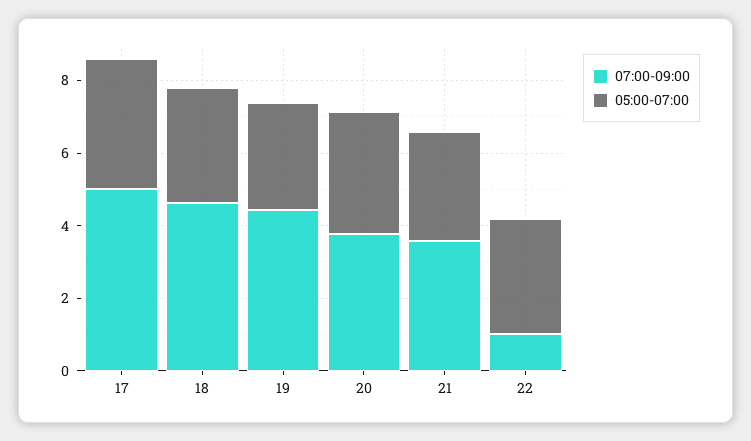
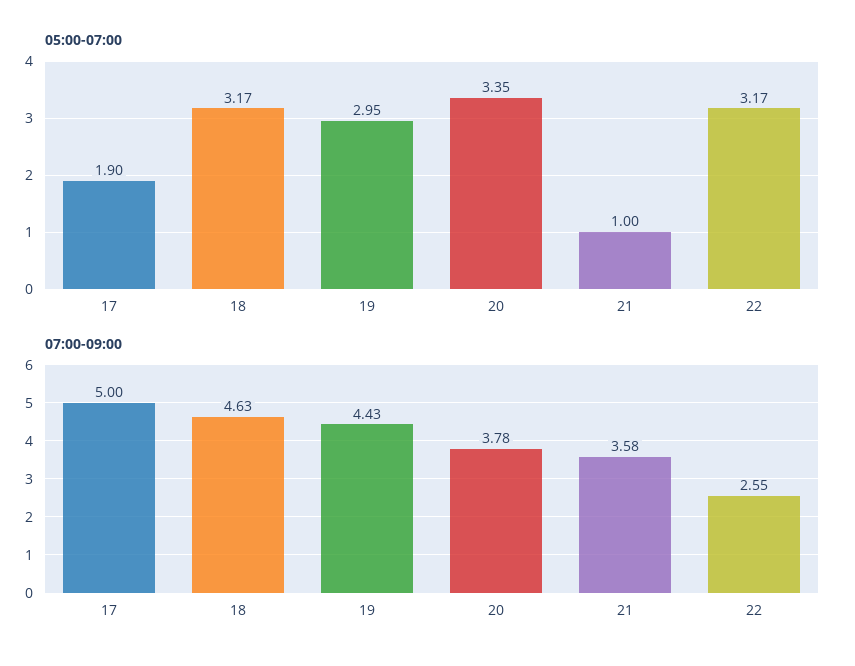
05:00-07:00, 17: 3.5 -> 1.9
05:00-07:00, 21: 3 -> 1
07:00-09:00, 22: 1 -> 2.55

